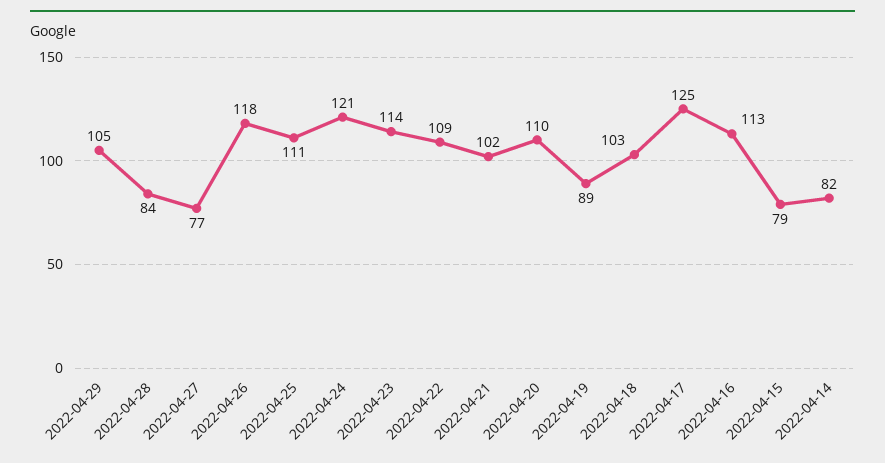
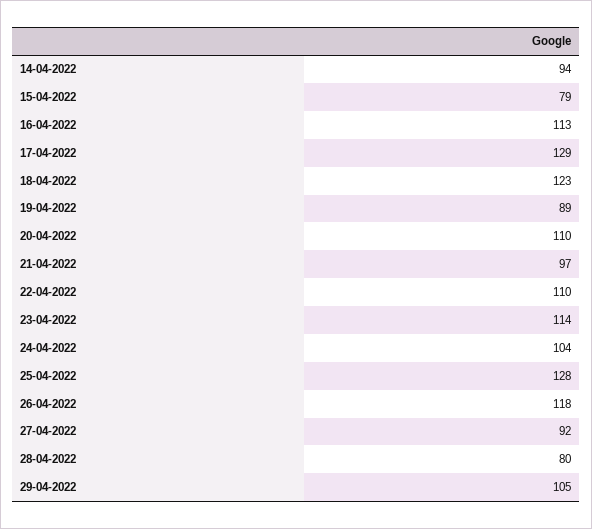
2022-04-28: 84 -> 80
2022-04-27: 77 -> 92
2022-04-25: 111 -> 128
2022-04-24: 121 -> 104
2022-04-22: 109 -> 110
2022-04-21: 102 -> 97
2022-04-18: 103 -> 123
2022-04-17: 125 -> 129
2022-04-14: 82 -> 94

